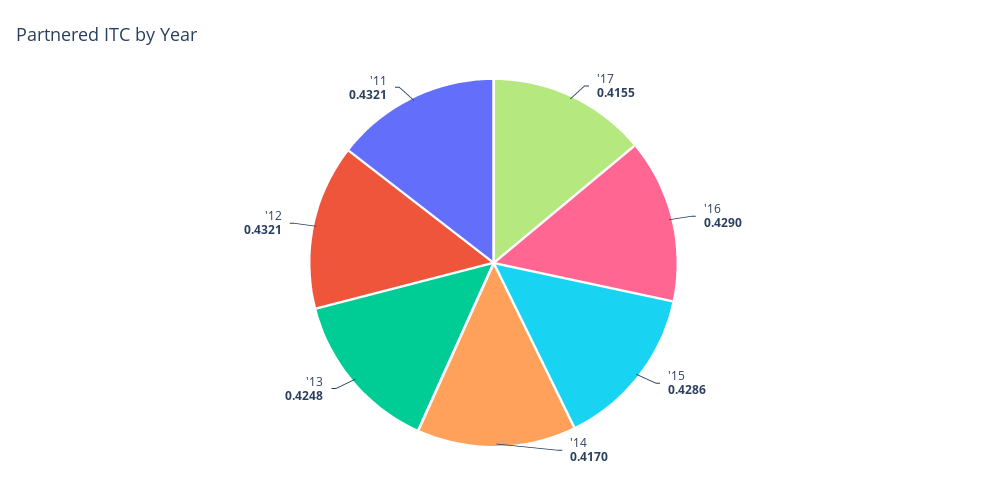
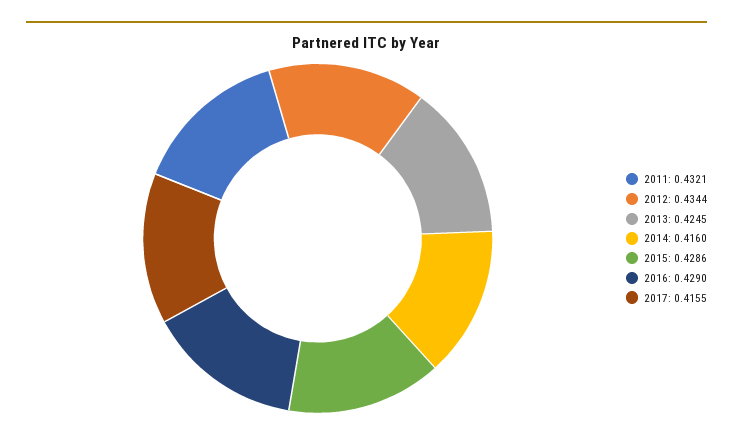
'14: 0.417 -> 0.416
'13: 0.4248 -> 0.4245
'12: 0.4321 -> 0.4344

